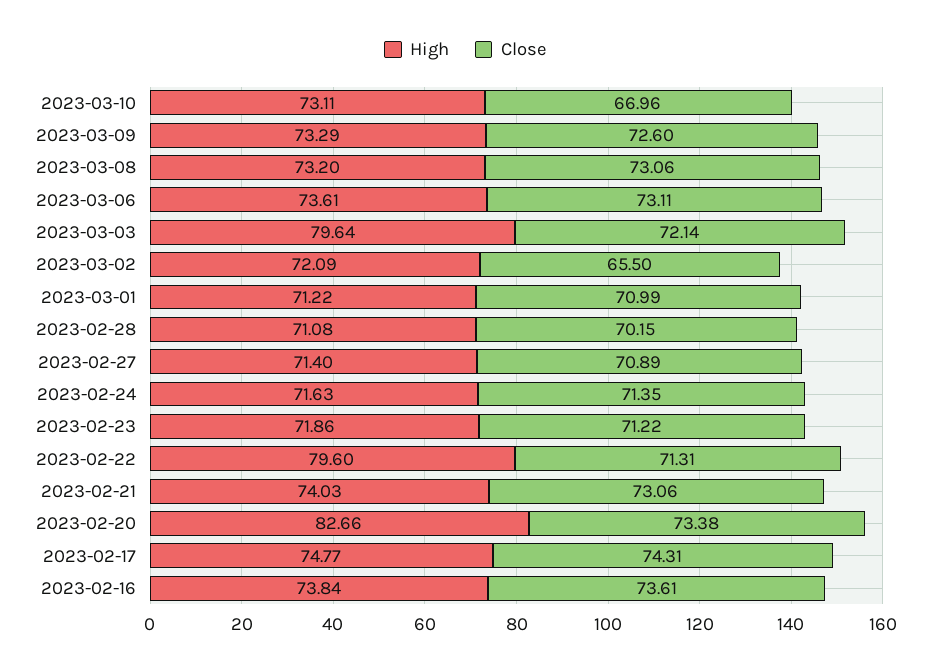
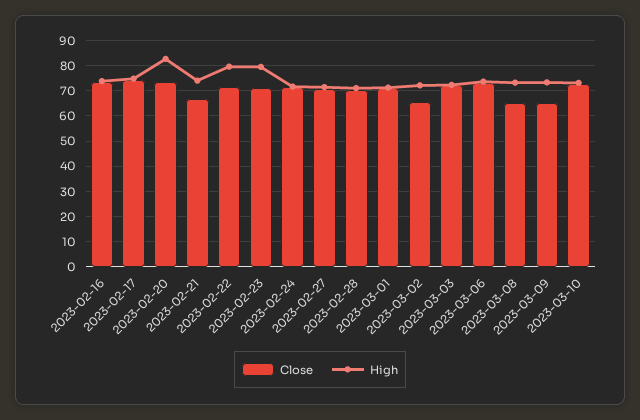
Close, 2023-03-10: 66.96 -> 72.5
Close, 2023-03-09: 72.6 -> 65
Close, 2023-03-08: 73.06 -> 65
High, 2023-03-03: 79.64 -> 72.5
High, 2023-02-23: 71.86 -> 80
Close, 2023-02-21: 73.06 -> 67.5

